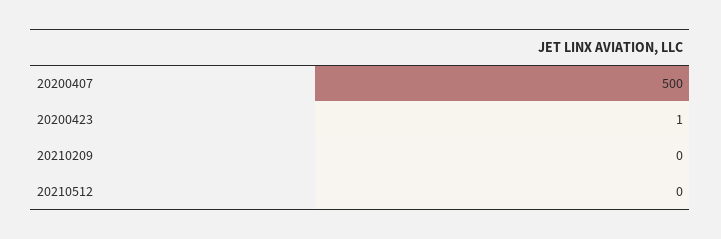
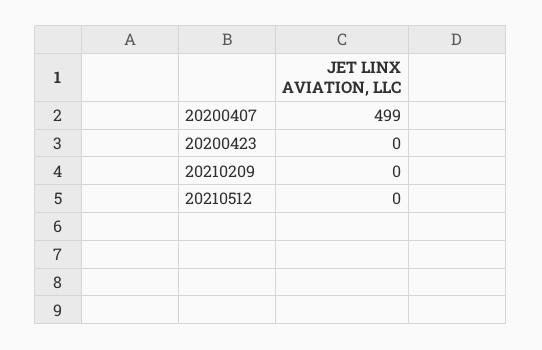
20200407: 500 -> 499
20200423: 1 -> 0

